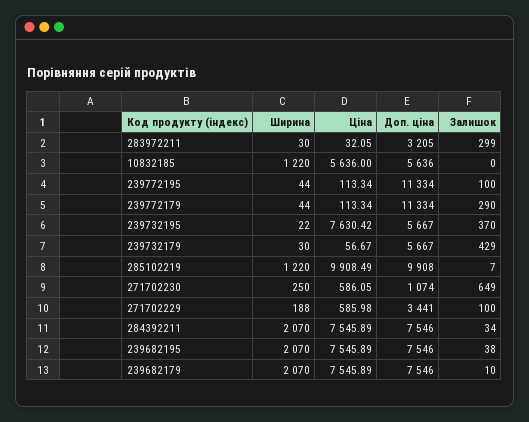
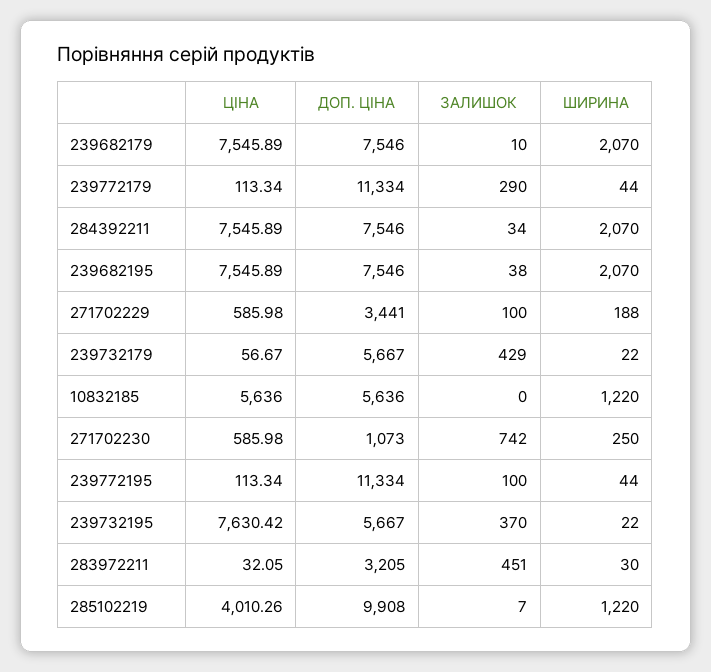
Залишок, 283972211: 299 -> 451
Ширина, 239732179: 30 -> 22
Ціна, 285102219: 9908.49 -> 4010.26
Ціна, 271702230: 586.05 -> 585.98
Доп. ціна, 271702230: 1074 -> 1073
Залишок, 271702230: 649 -> 742

